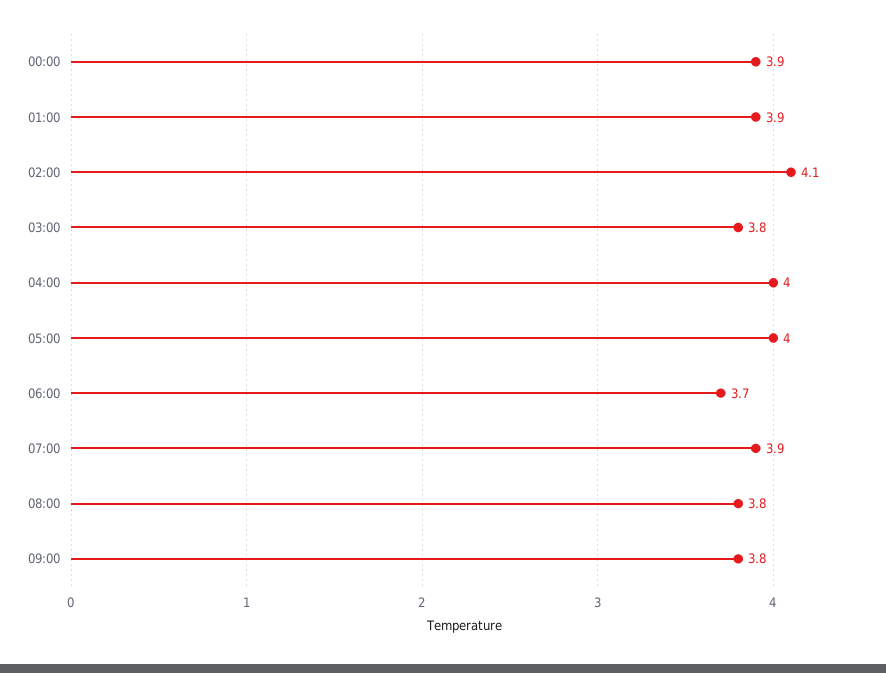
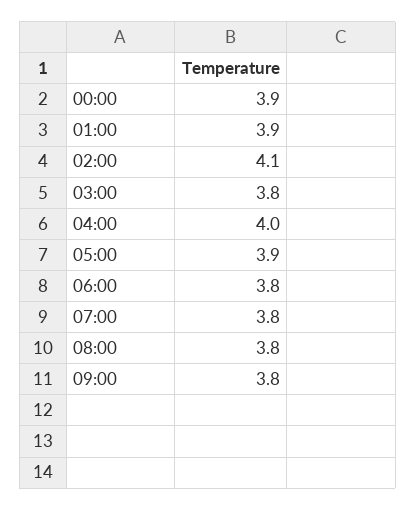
05:00: 4 -> 3.9
06:00: 3.7 -> 3.8
07:00: 3.9 -> 3.8

